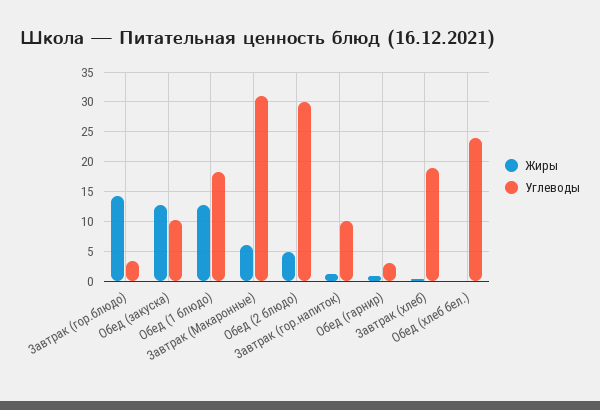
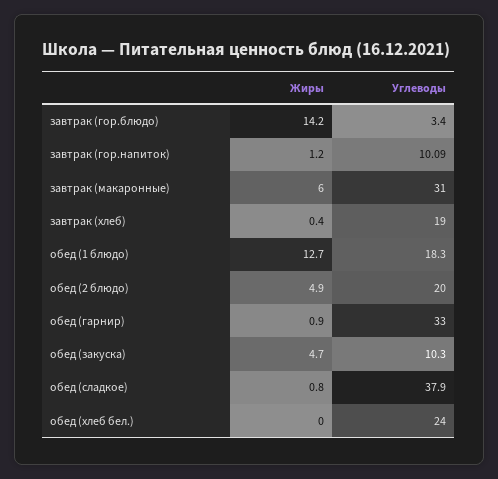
Жиры, Обед (закуска): 12.5 -> 4.7
Углеводы, Обед (2 блюдо): 30 -> 20
Углеводы, Обед (гарнир): 2.5 -> 33
Жиры, обед (сладкое): none -> 0.8
Углеводы, обед (сладкое): none -> 37.9

